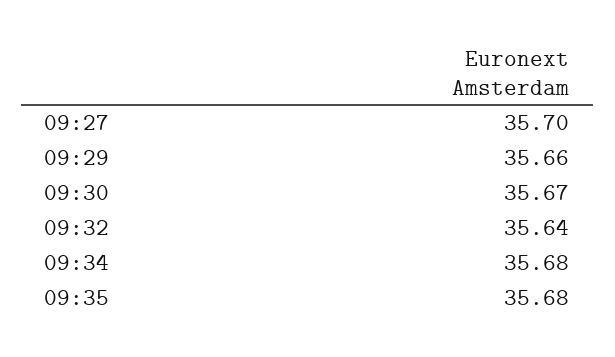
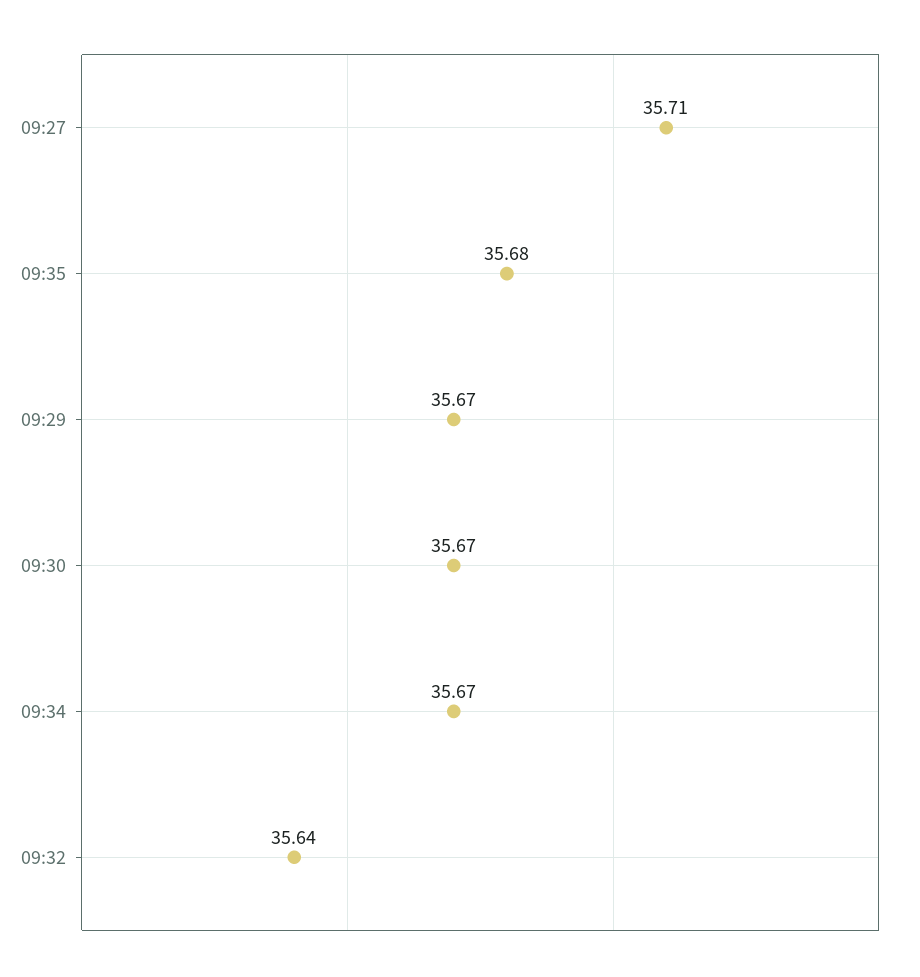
09:27: 35.7 -> 35.71
09:29: 35.66 -> 35.67
09:34: 35.68 -> 35.67

